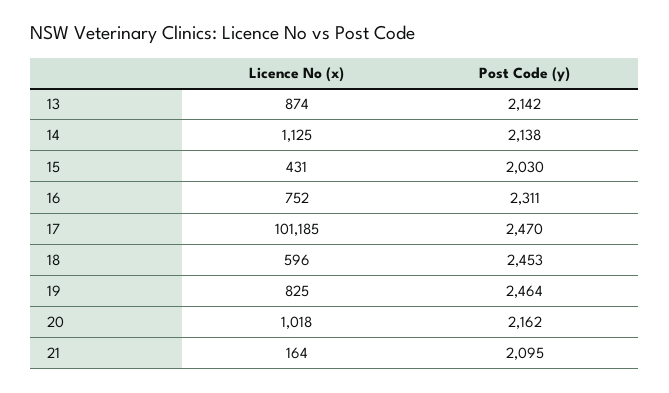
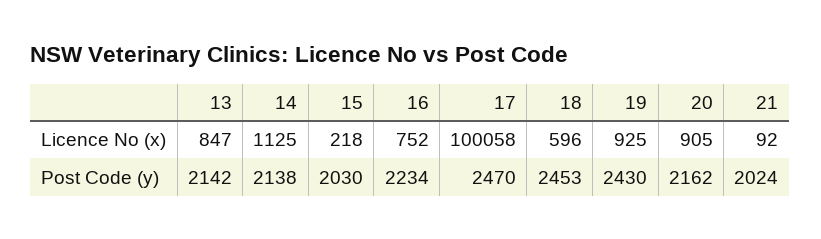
Licence No (x), 13: 874 -> 847
Licence No (x), 15: 431 -> 218
Post Code (y), 16: 2311 -> 2234
Licence No (x), 17: 101185 -> 100058
Licence No (x), 19: 825 -> 925
Post Code (y), 19: 2464 -> 2430
Licence No (x), 20: 1018 -> 905
Licence No (x), 21: 164 -> 92
Post Code (y), 21: 2095 -> 2024

